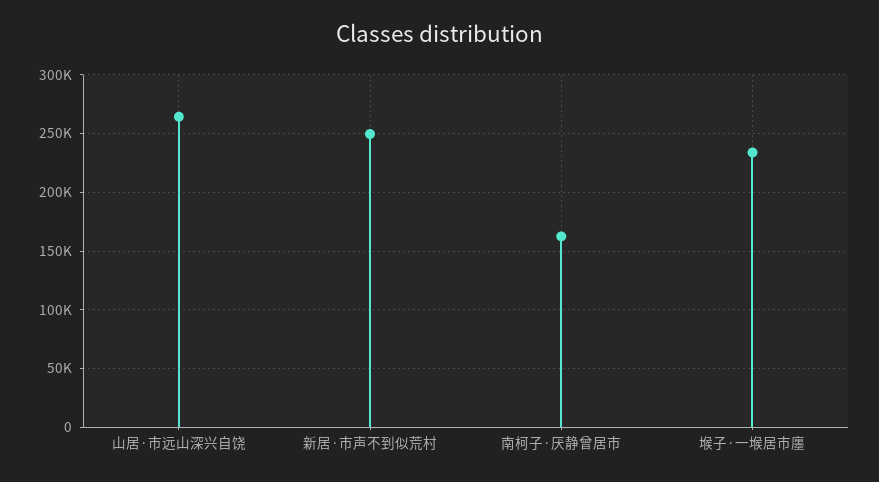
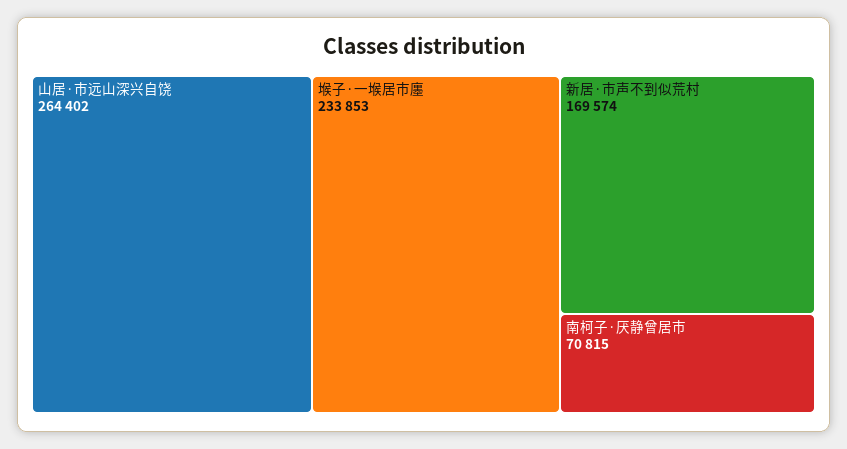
新居·市声不到似荒村: 250000 -> 169574
南柯子·厌静曾居市: 160000 -> 70815

